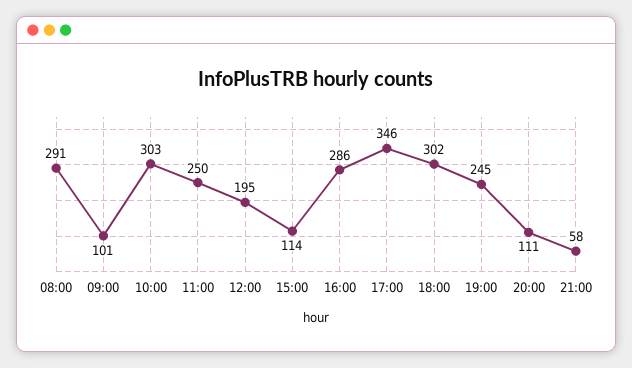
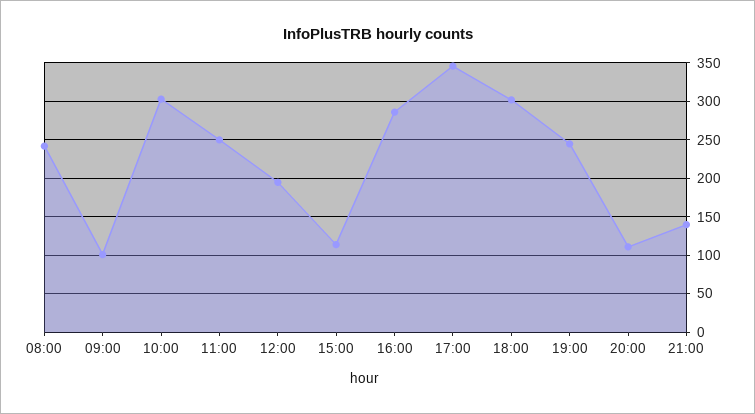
08:00: 291 -> 240
21:00: 58 -> 140

